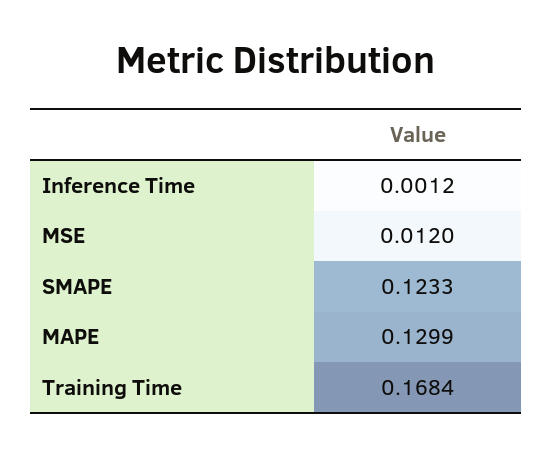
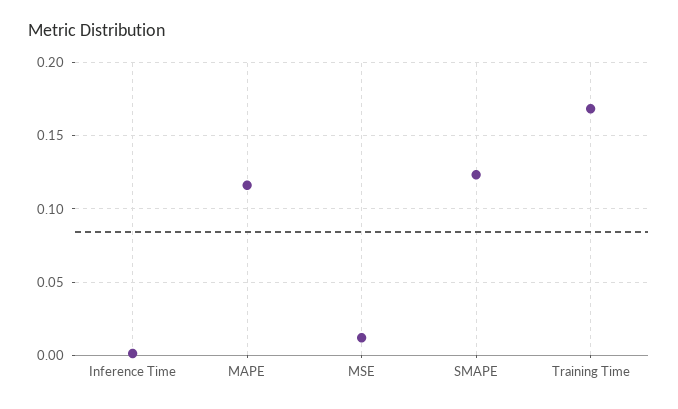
MAPE: 0.1299 -> 0.115

